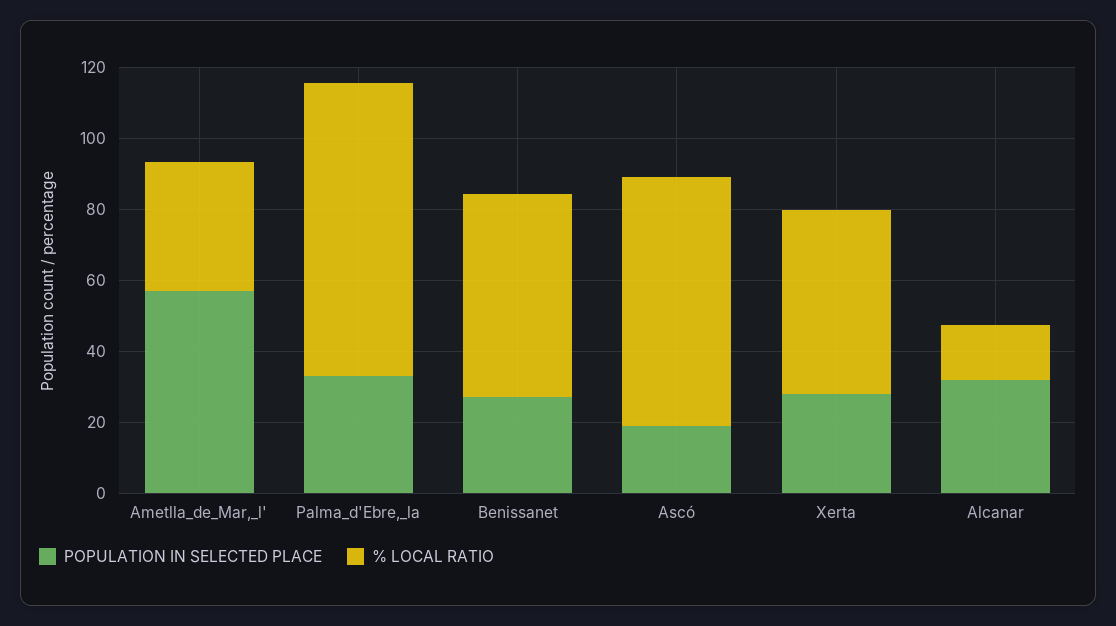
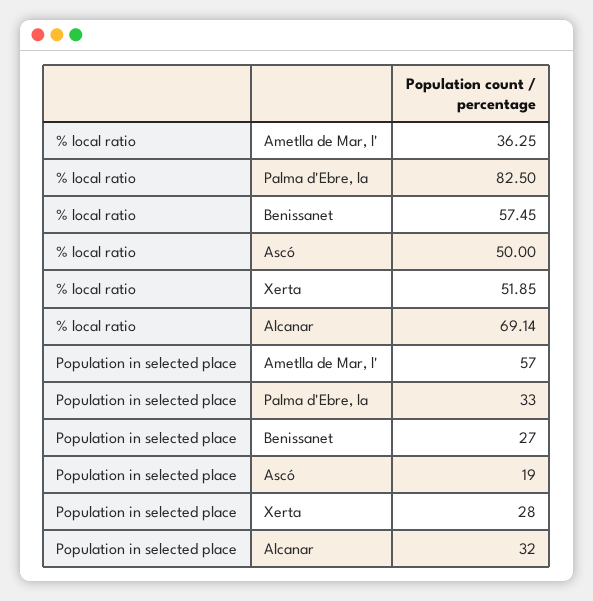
% LOCAL RATIO, Ascó: 70 -> 50
% LOCAL RATIO, Alcanar: 15 -> 69.14

